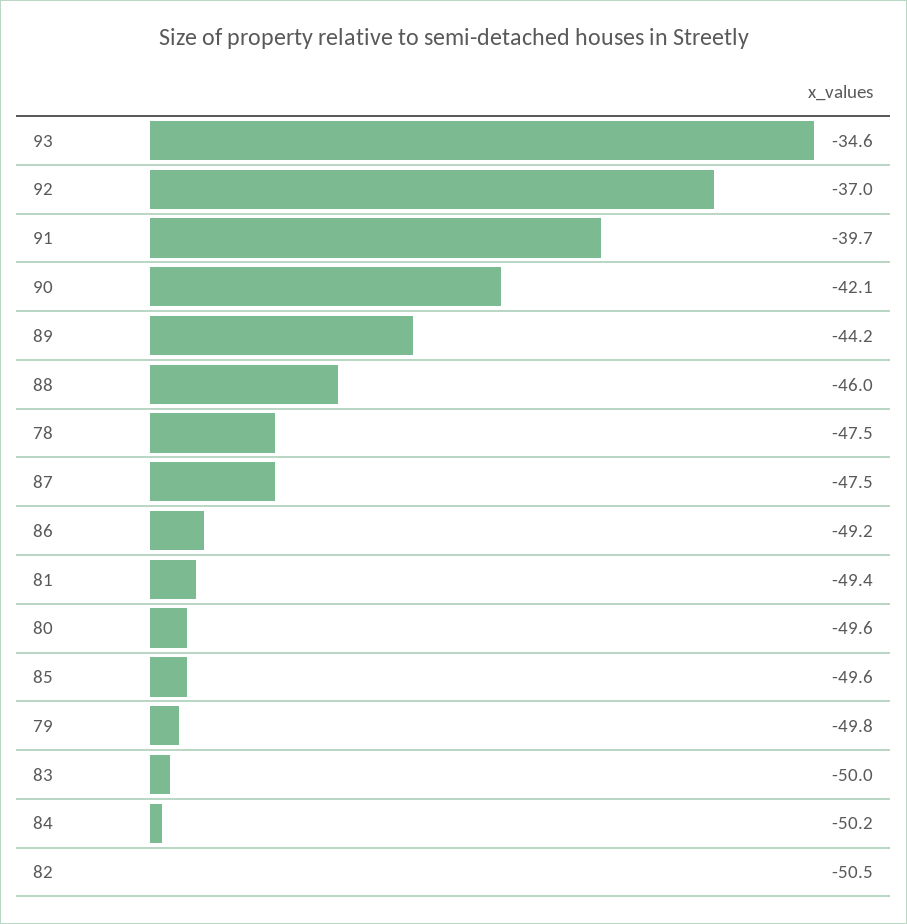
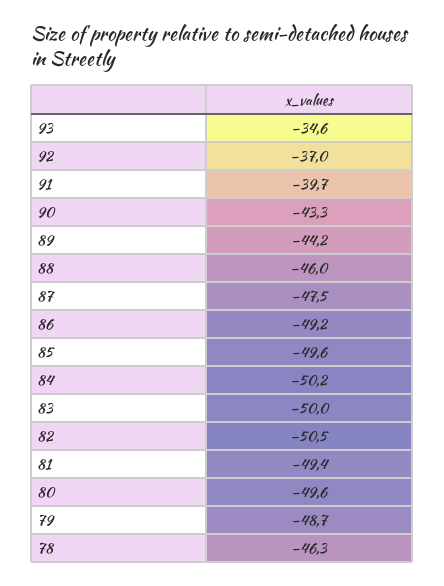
90: -42.1 -> -43.3
78: -47.5 -> -46.3
79: -49.8 -> -48.7

